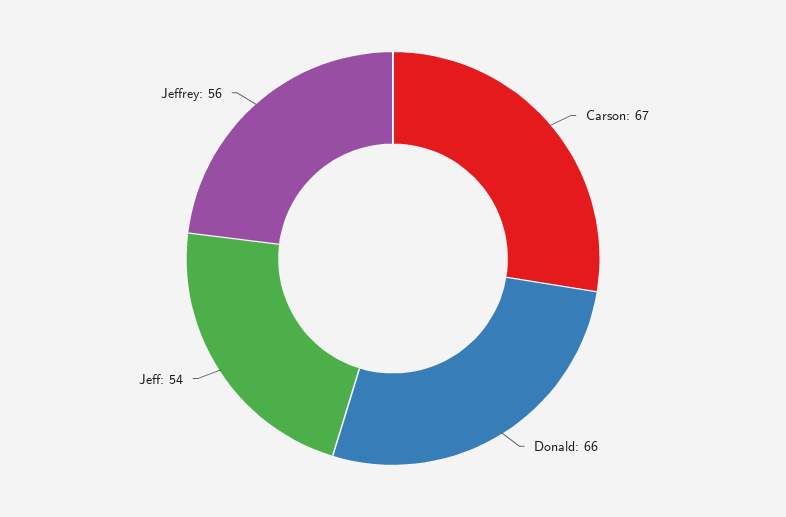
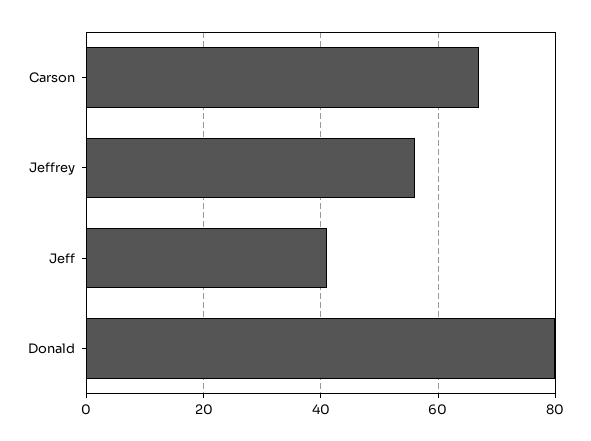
Donald: 66 -> 80
Jeff: 54 -> 40

